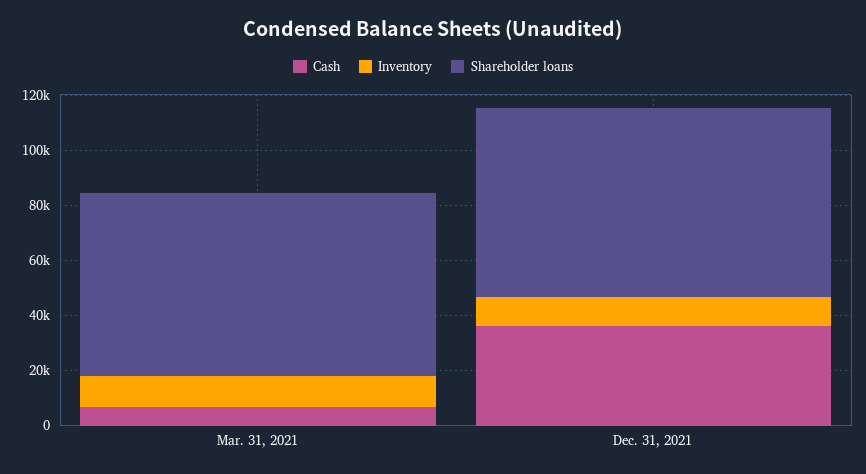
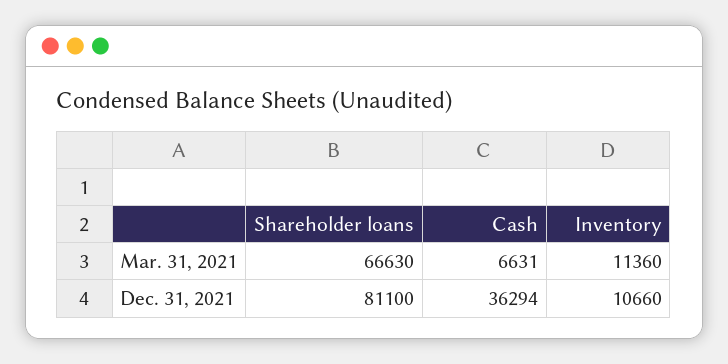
Shareholder loans, Dec. 31, 2021: 70000 -> 81100

